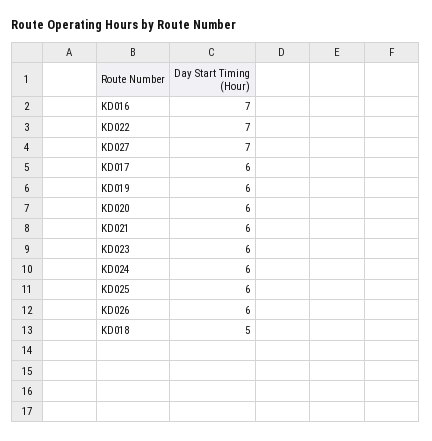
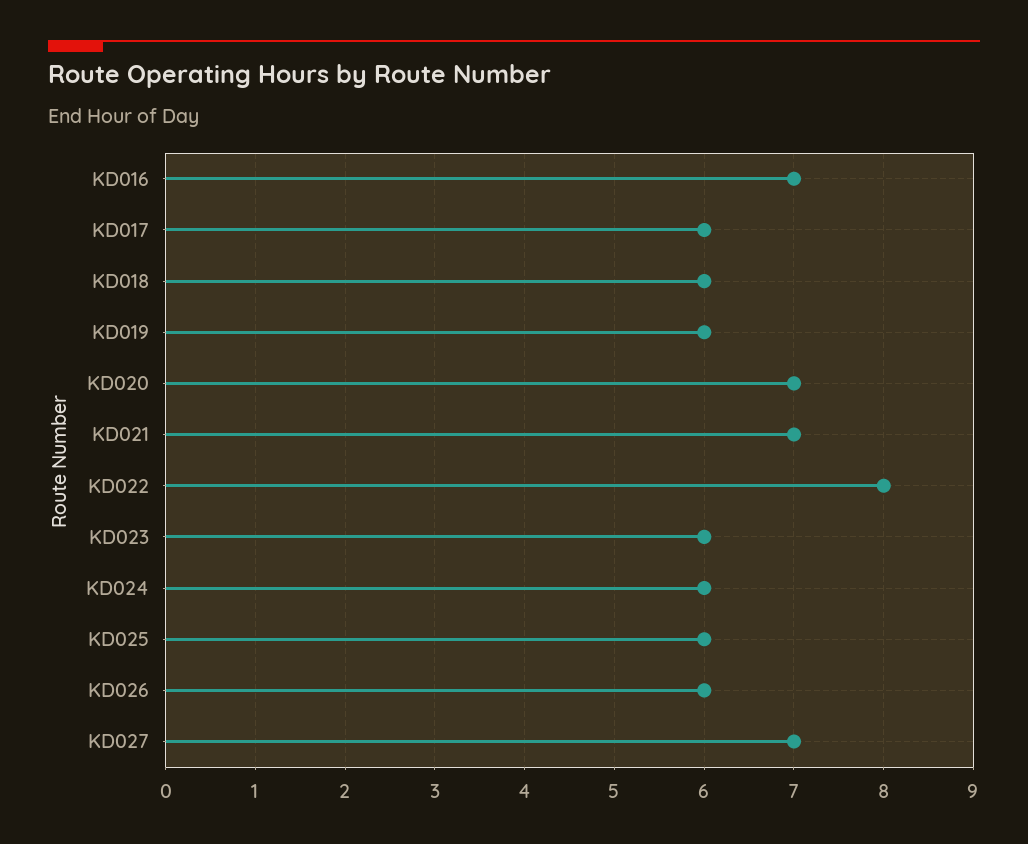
KD022: 7 -> 8
KD020: 6 -> 7
KD021: 6 -> 7
KD018: 5 -> 6

